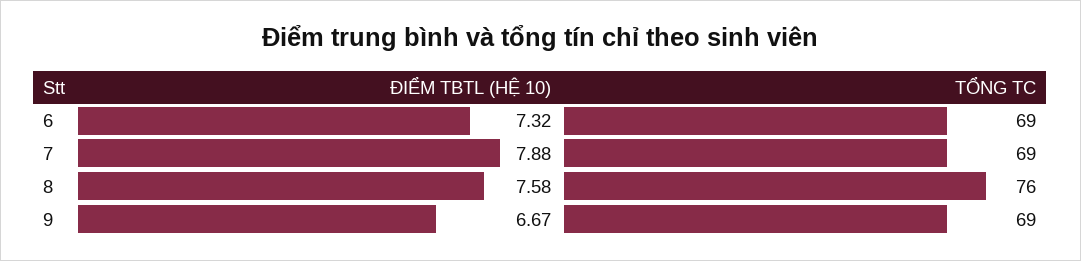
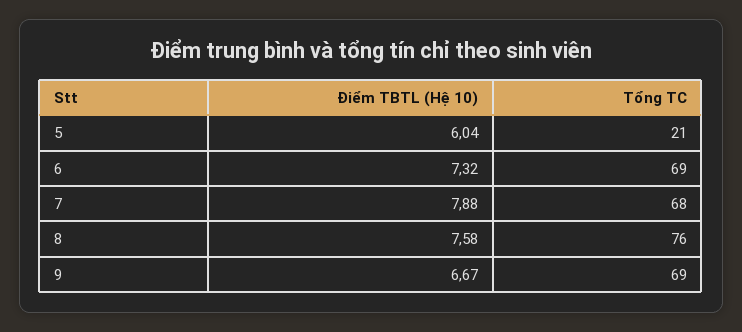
TỔNG TC, 7: 69 -> 68
ĐIỂM TBTL (HỆ 10), 5: none -> 6.04
TỔNG TC, 5: none -> 21

